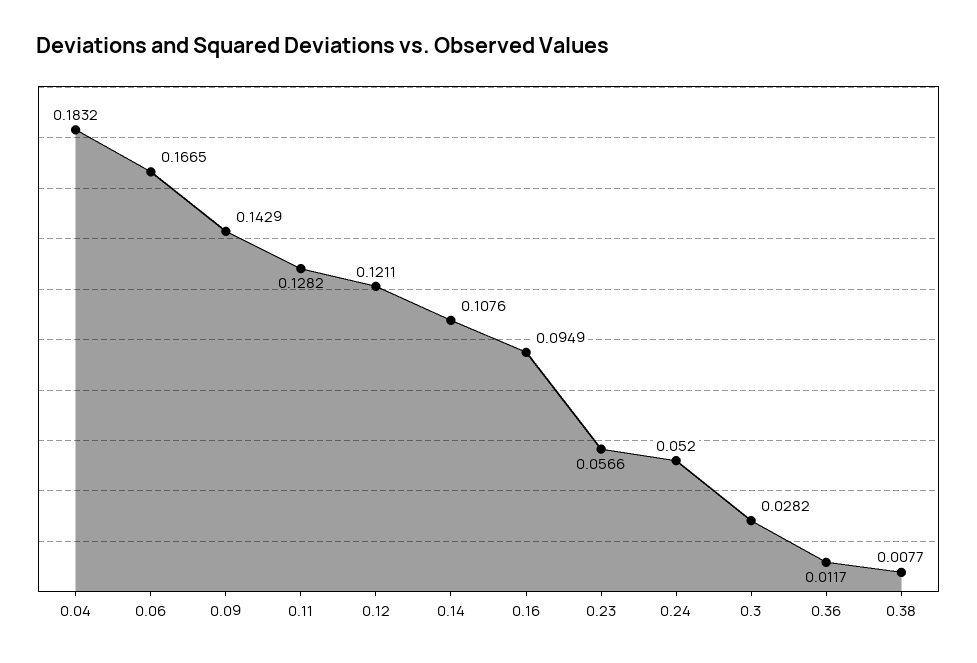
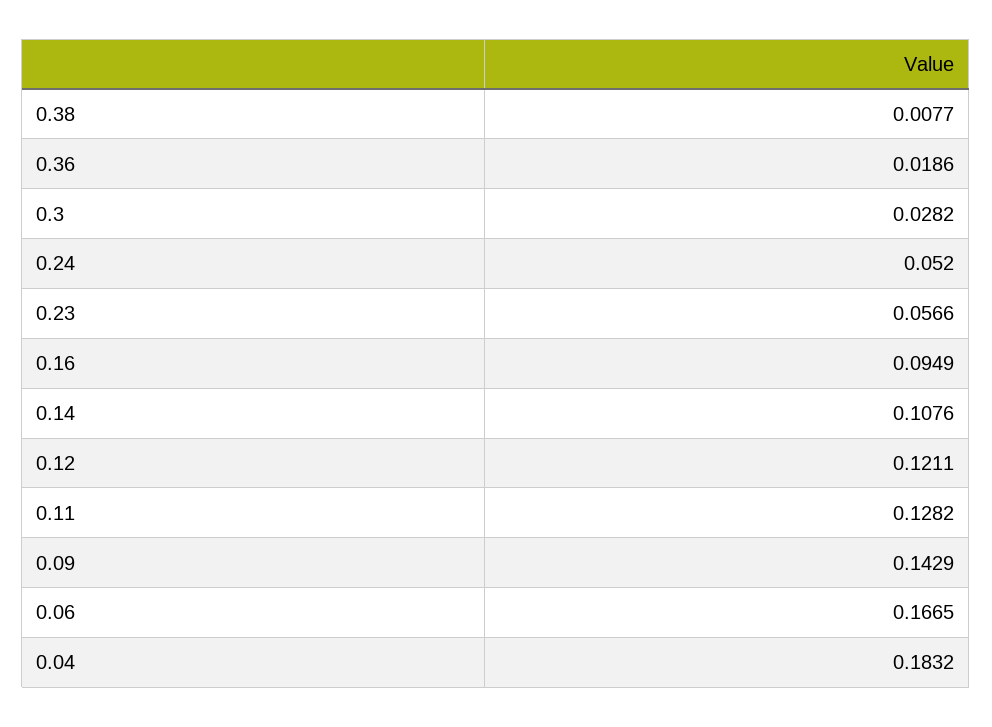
0.36: 0.0117 -> 0.0186

